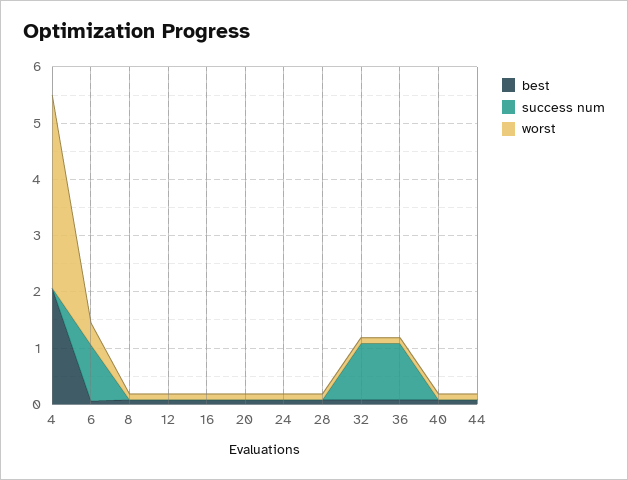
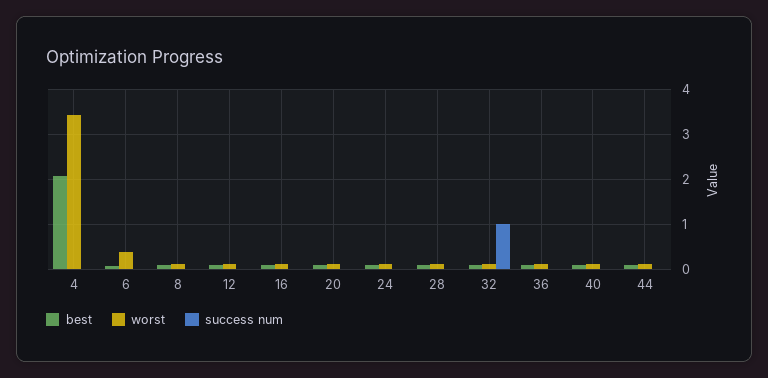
success num, 6: 1 -> 0
success num, 36: 1 -> 0

